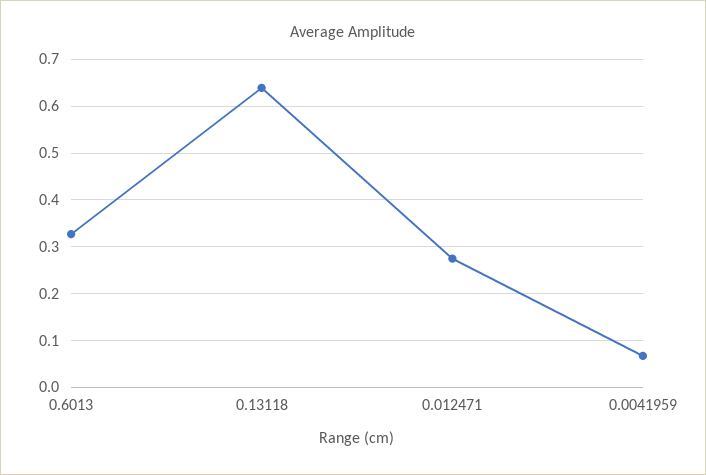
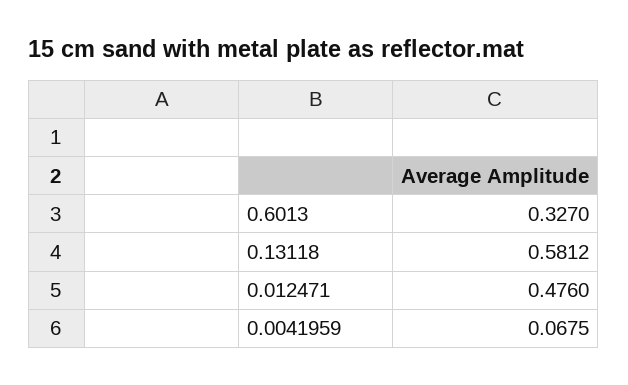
0.13118: 0.64 -> 0.5812
0.012471: 0.28 -> 0.476

